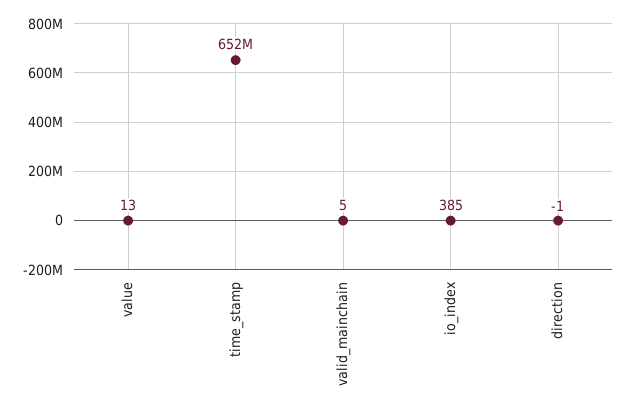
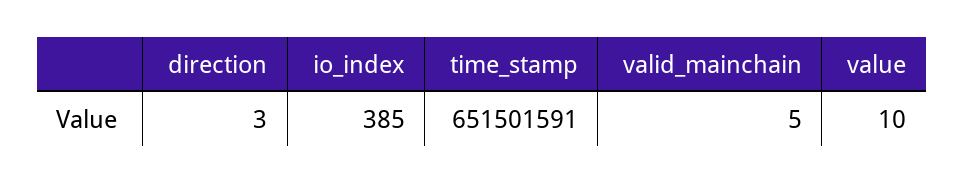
value: 13 -> 10
direction: -1 -> 3

